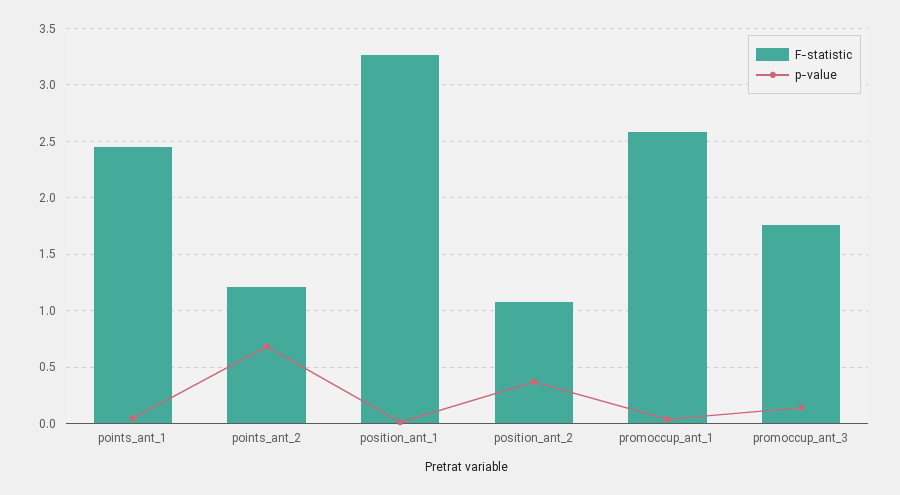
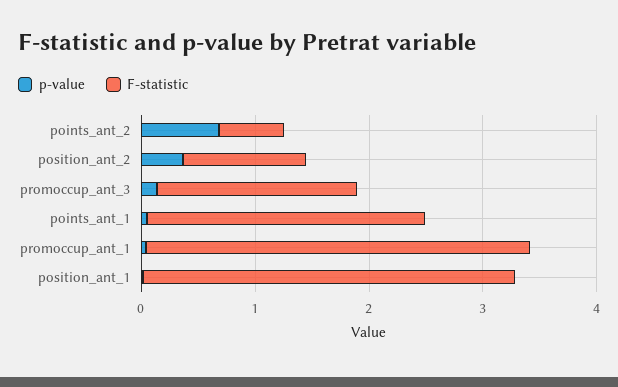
F-statistic, points_ant_2: 1.2 -> 0.6
F-statistic, promoccup_ant_1: 2.6 -> 3.4

